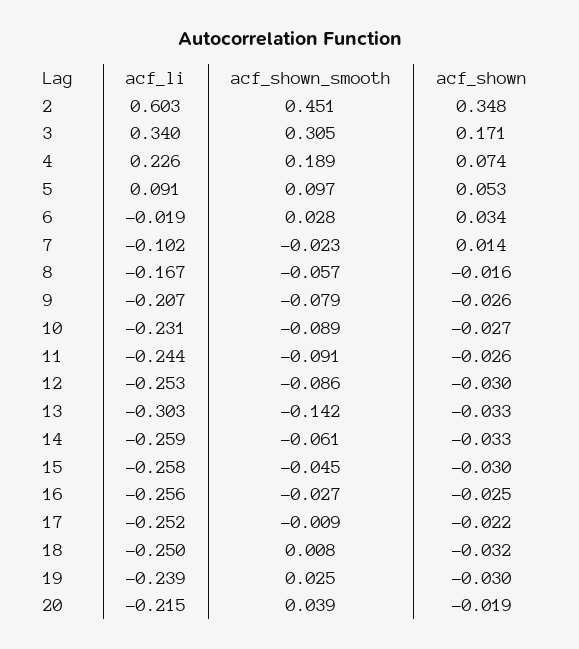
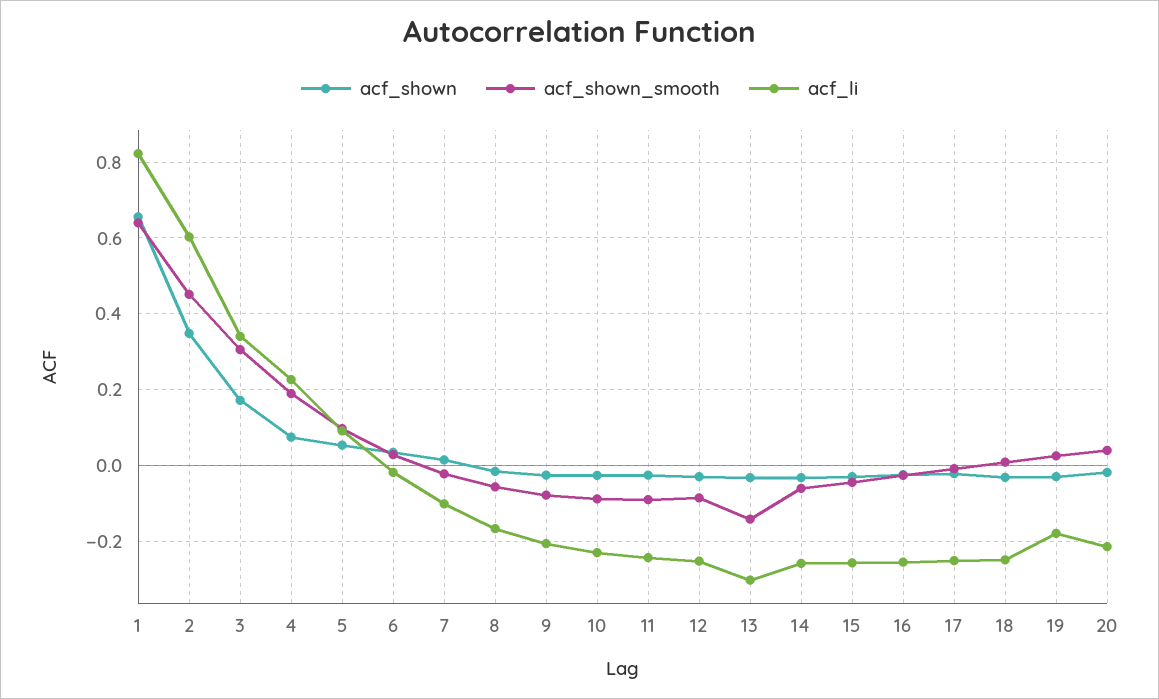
acf_li, 19: -0.239 -> -0.18
acf_shown, 1: none -> 0.66
acf_shown_smooth, 1: none -> 0.64
acf_li, 1: none -> 0.82

